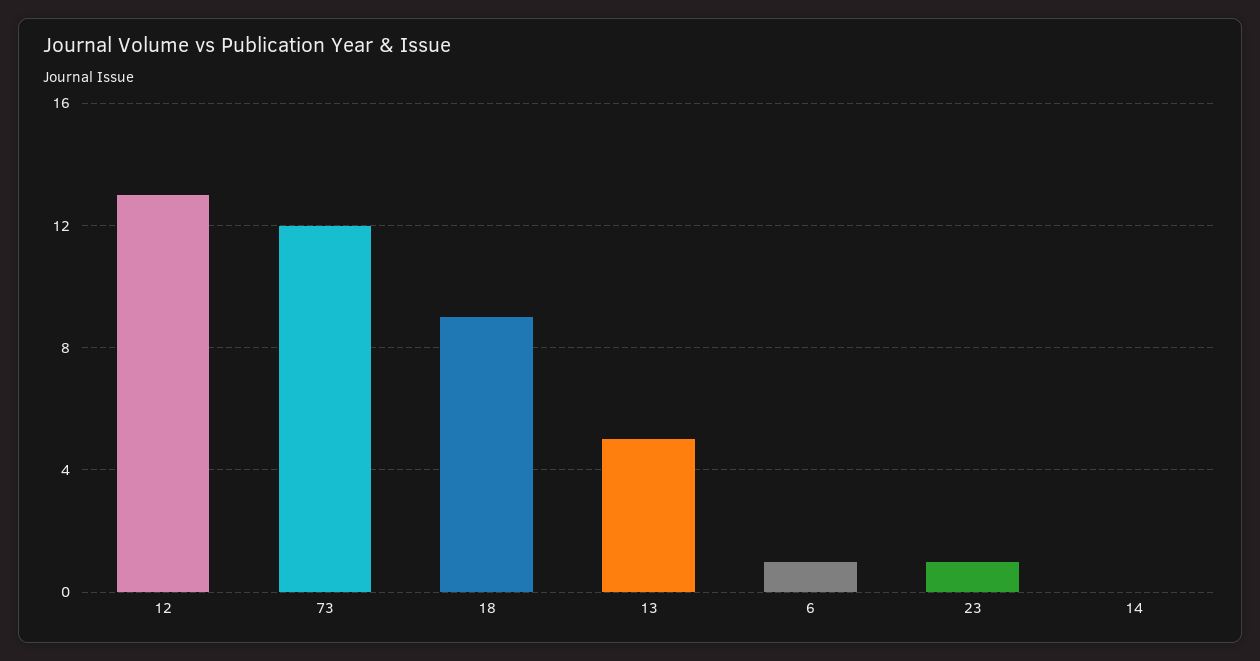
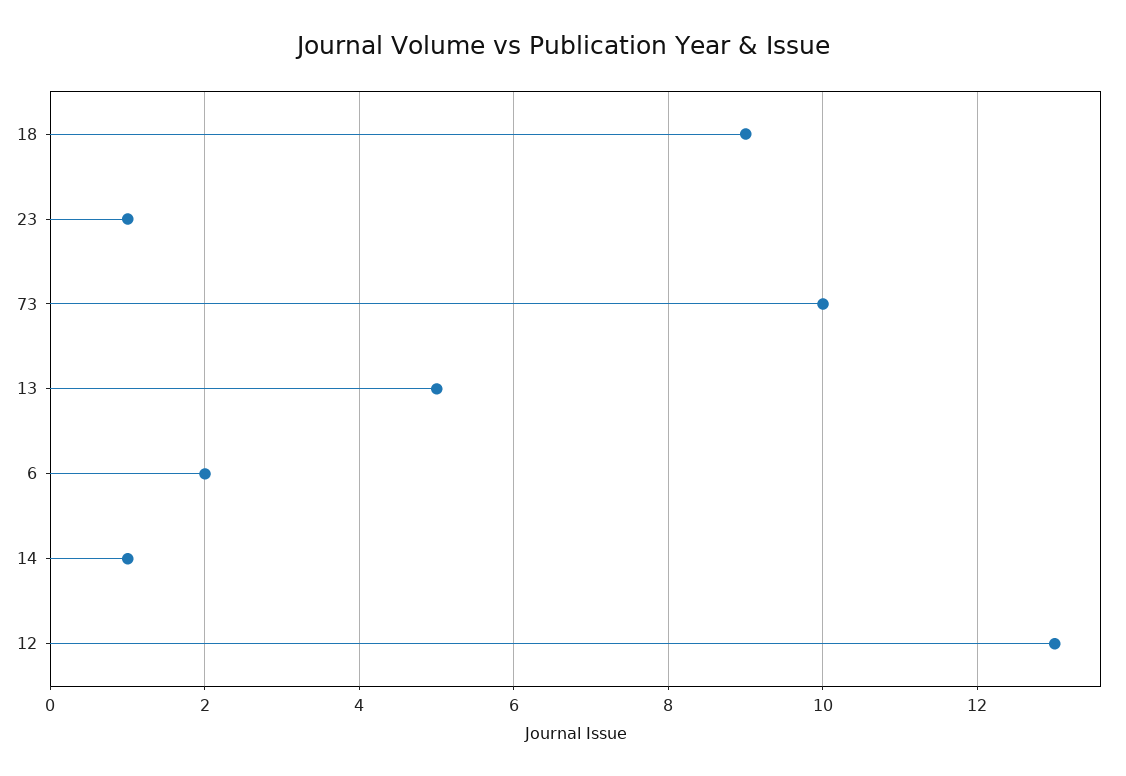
73: 12 -> 10
6: 1 -> 2
14: 0 -> 1

